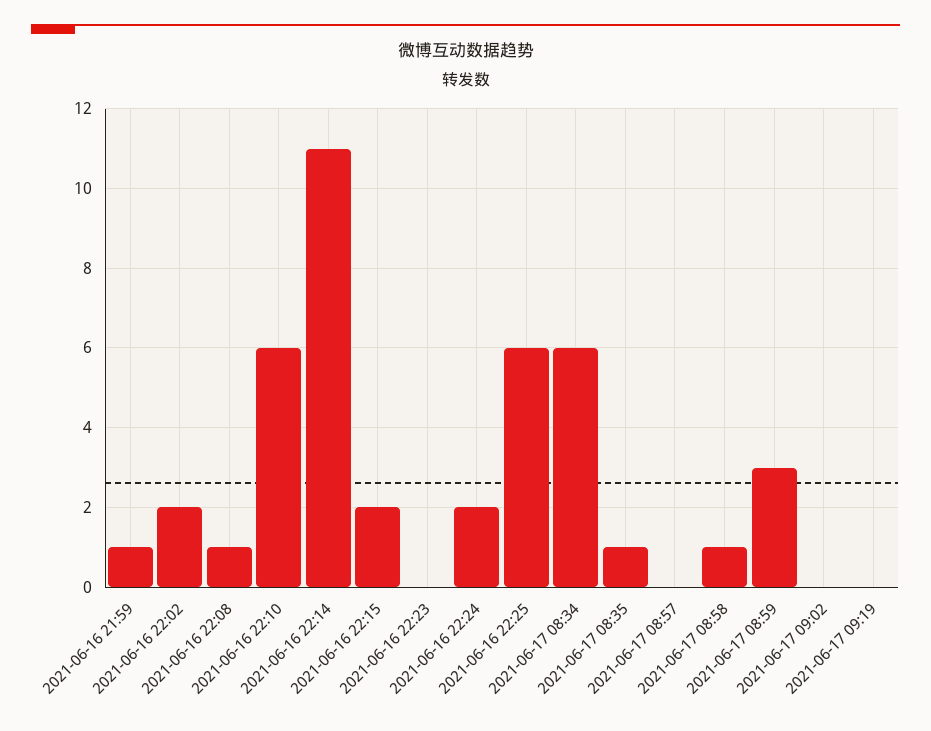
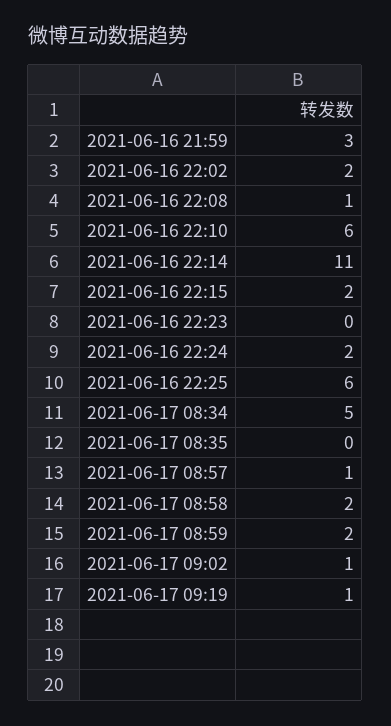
2021-06-16 21:59: 1 -> 3
2021-06-17 08:34: 6 -> 5
2021-06-17 08:35: 1 -> 0
2021-06-17 08:57: 0 -> 1
2021-06-17 08:58: 1 -> 2
2021-06-17 08:59: 3 -> 2
2021-06-17 09:02: 0 -> 1
2021-06-17 09:19: 0 -> 1

